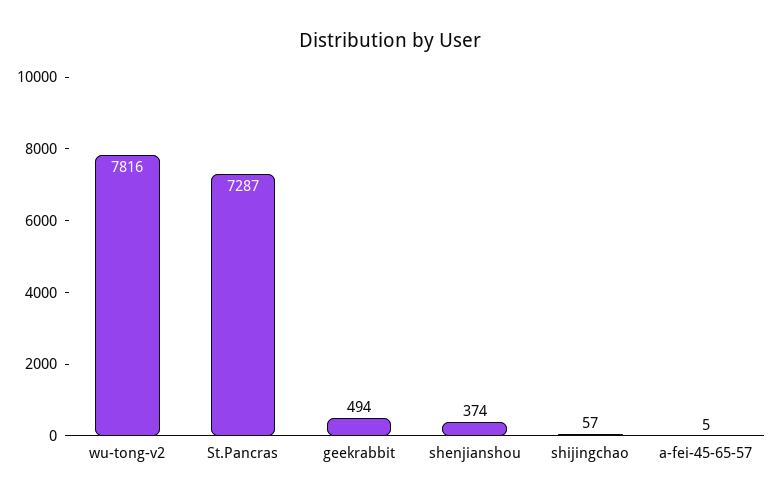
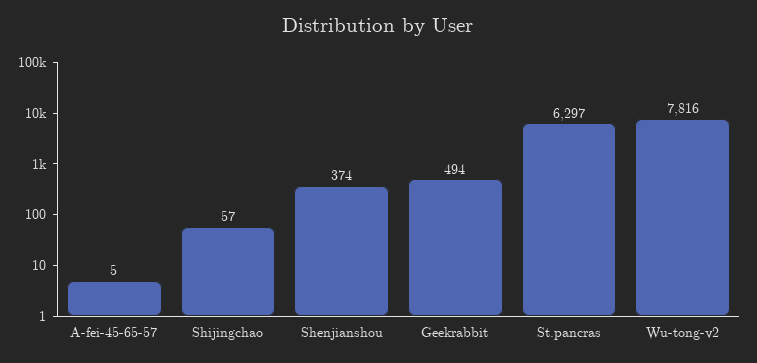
St.Pancras: 7287 -> 6297

